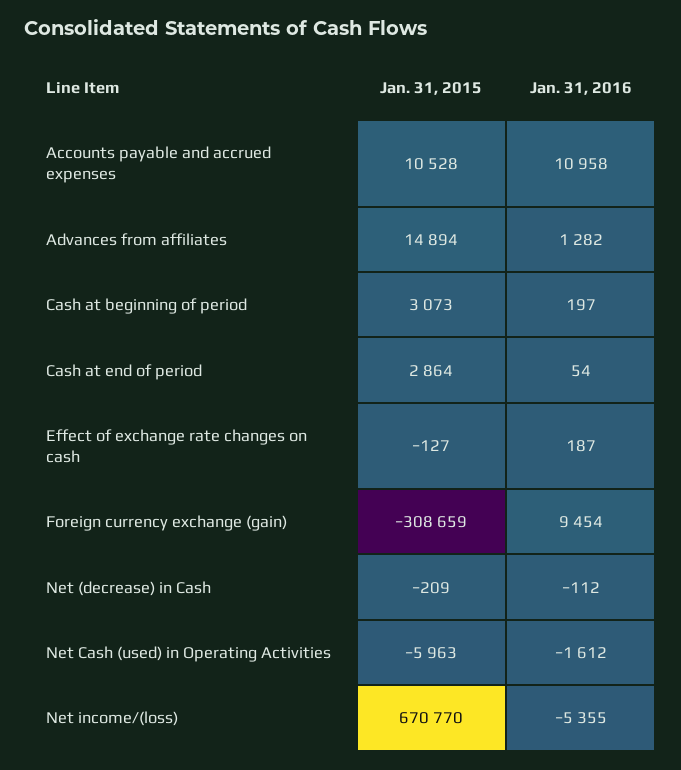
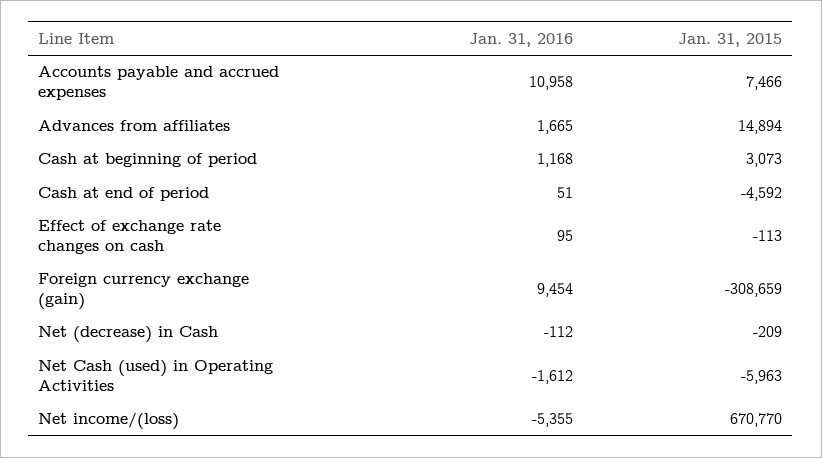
Jan. 31, 2015, Accounts payable and accrued expenses: 10528 -> 7466
Jan. 31, 2016, Advances from affiliates: 1282 -> 1665
Jan. 31, 2016, Cash at beginning of period: 197 -> 1168
Jan. 31, 2015, Cash at end of period: 2864 -> -4592
Jan. 31, 2016, Cash at end of period: 54 -> 51
Jan. 31, 2015, Effect of exchange rate changes on cash: -127 -> -113
Jan. 31, 2016, Effect of exchange rate changes on cash: 187 -> 95

